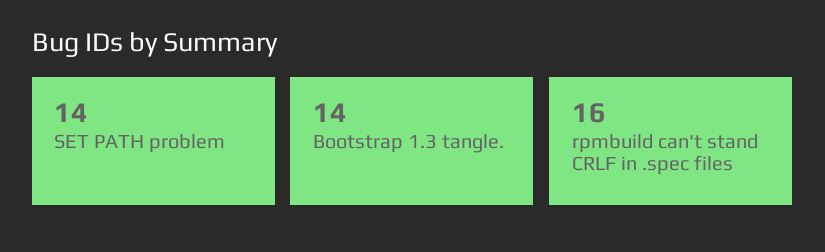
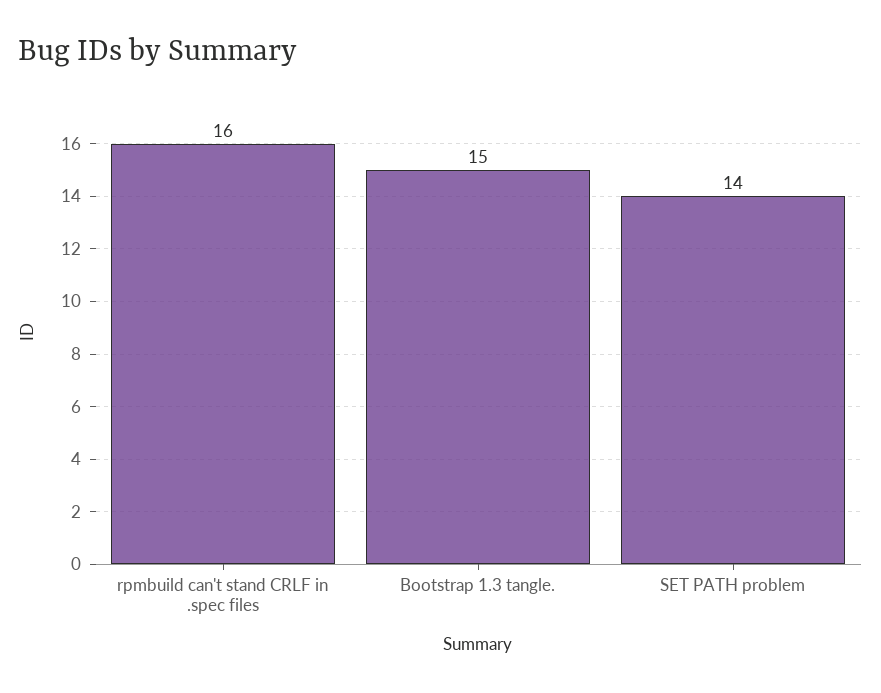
Bootstrap 1.3 tangle.: 14 -> 15

